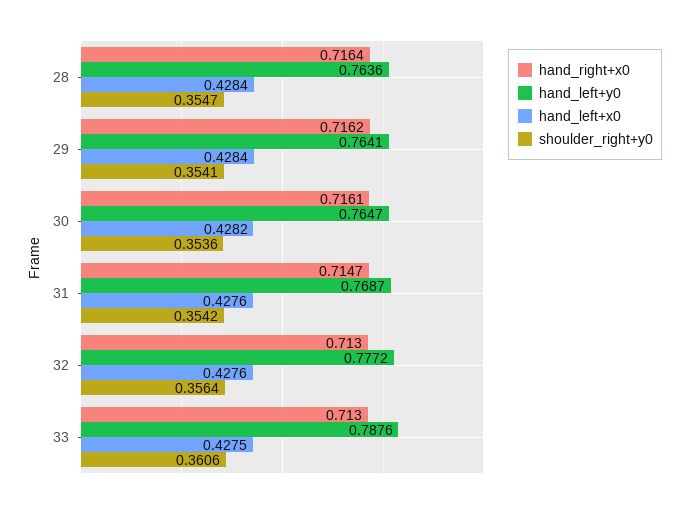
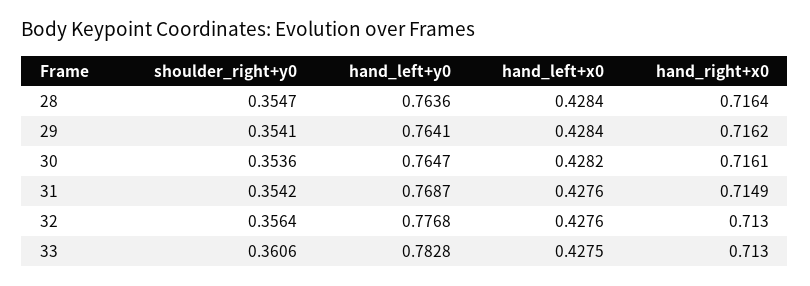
hand_right+x0, 31: 0.7147 -> 0.7149
hand_left+y0, 32: 0.7772 -> 0.7768
hand_left+y0, 33: 0.7876 -> 0.7828

